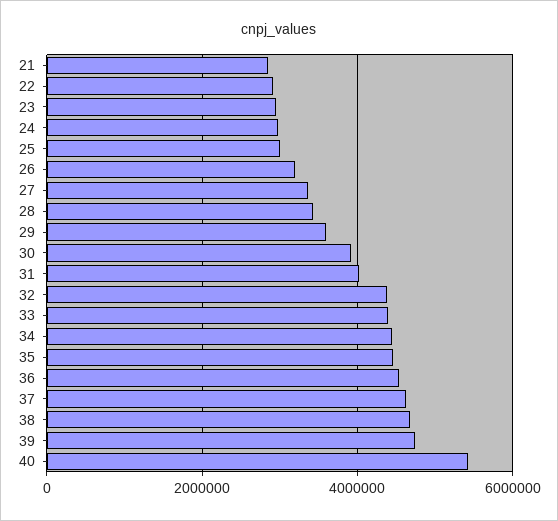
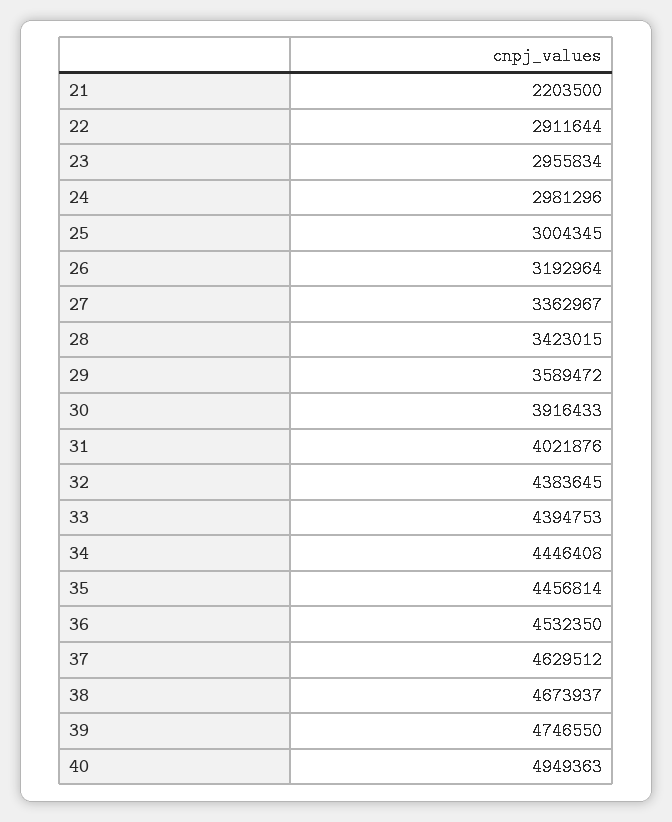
21: 2800000 -> 2203500
40: 5400000 -> 4949363

